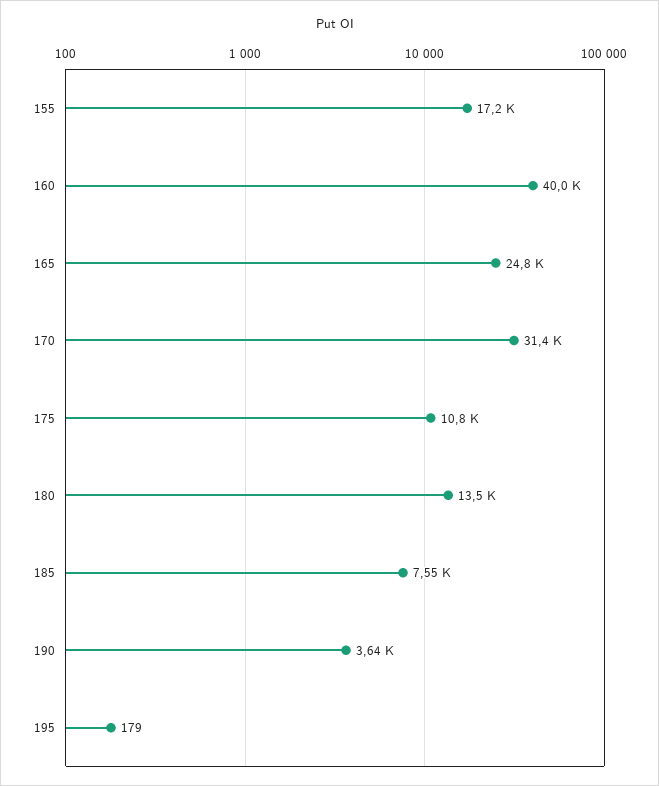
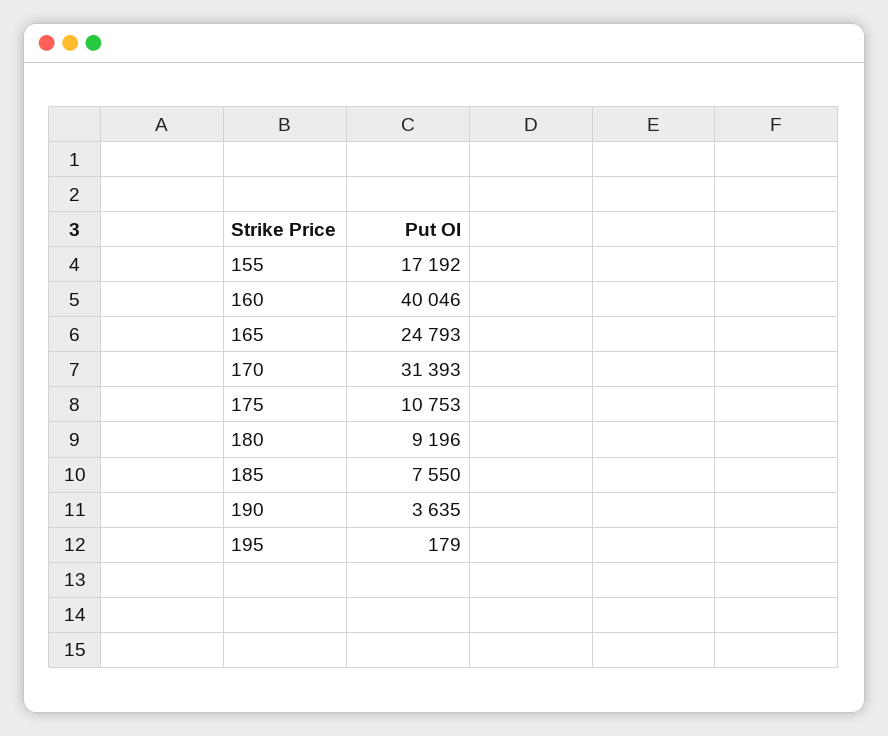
180: 13500 -> 9196

